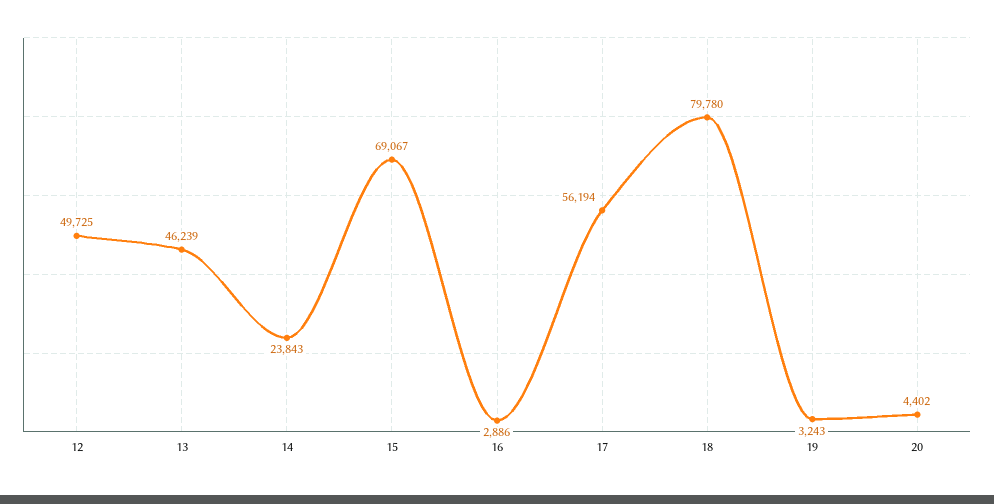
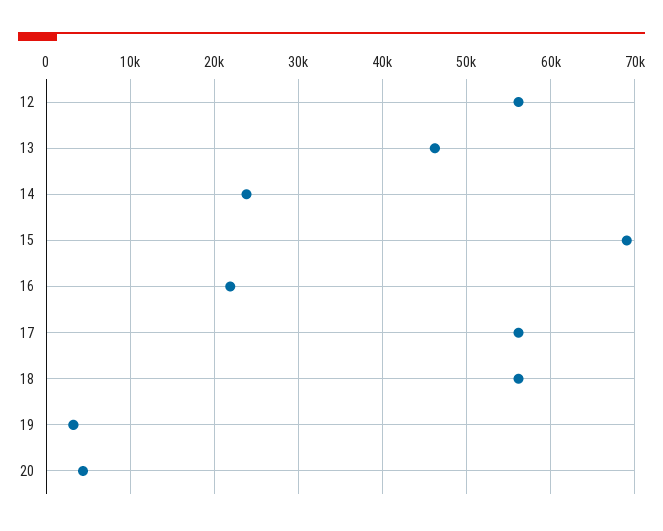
12: 49725 -> 56000
16: 2886 -> 22000
18: 79780 -> 56000

